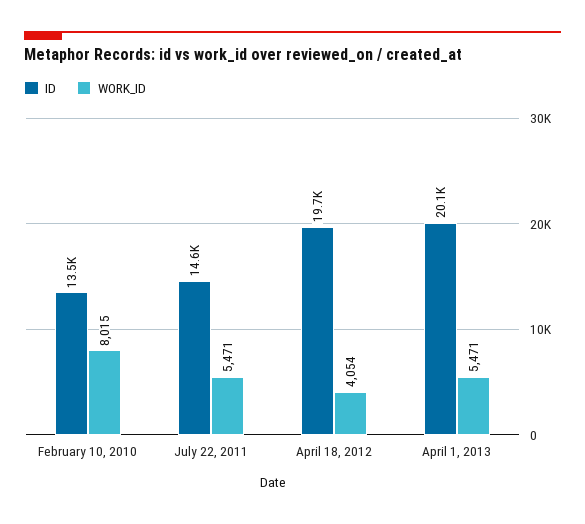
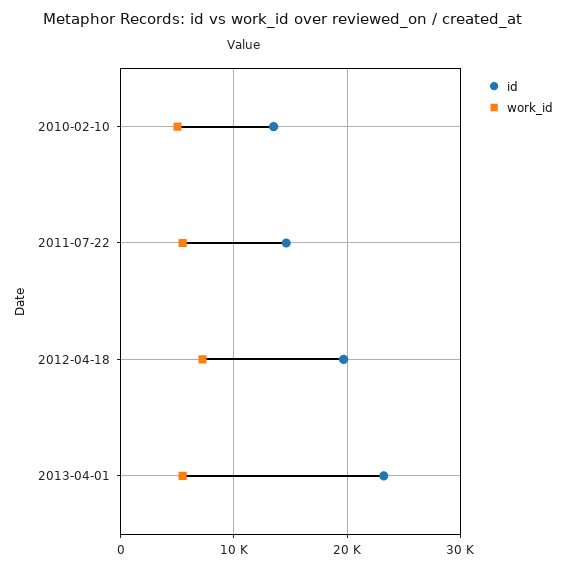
WORK_ID, February 10, 2010: 8015 -> 5000
WORK_ID, April 18, 2012: 4054 -> 7000
ID, April 1, 2013: 20100 -> 23000

